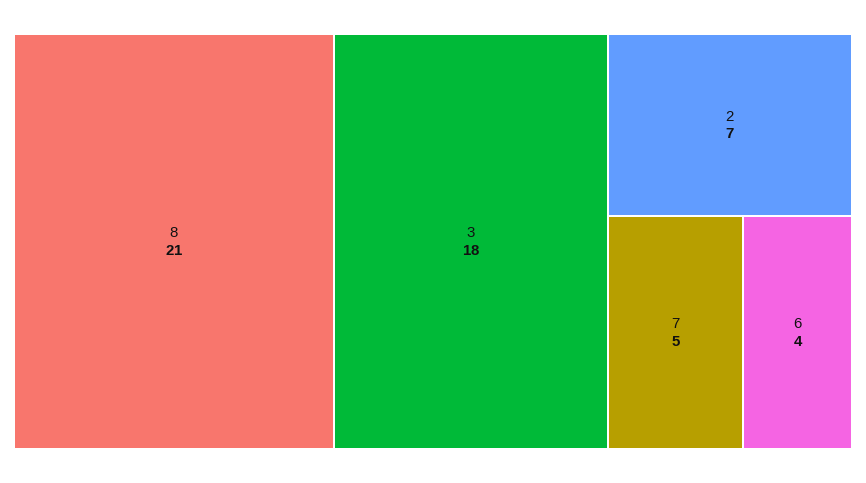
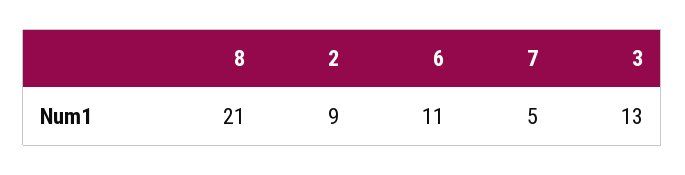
3: 18 -> 13
2: 7 -> 9
6: 4 -> 11

